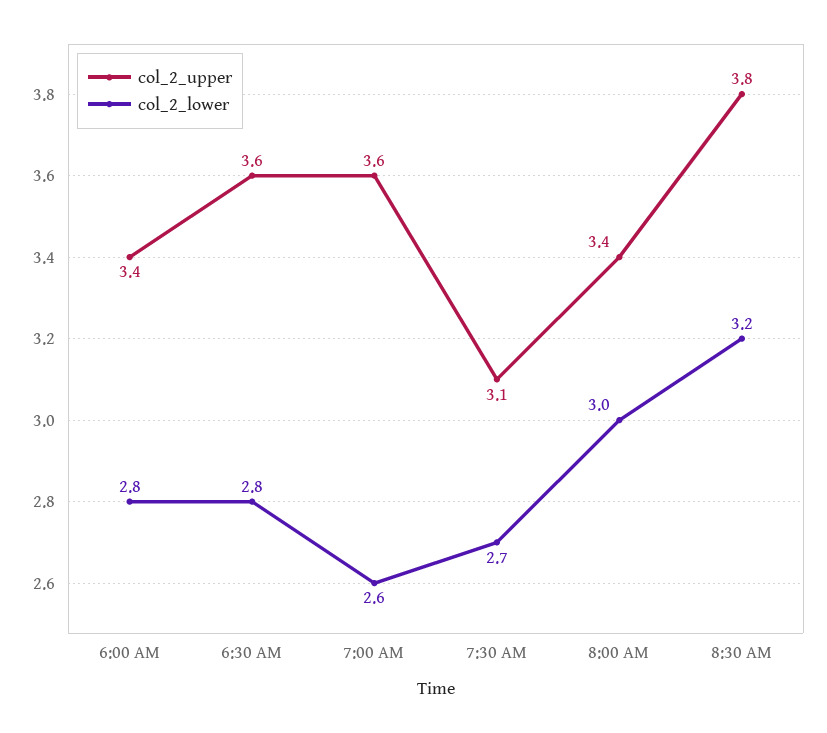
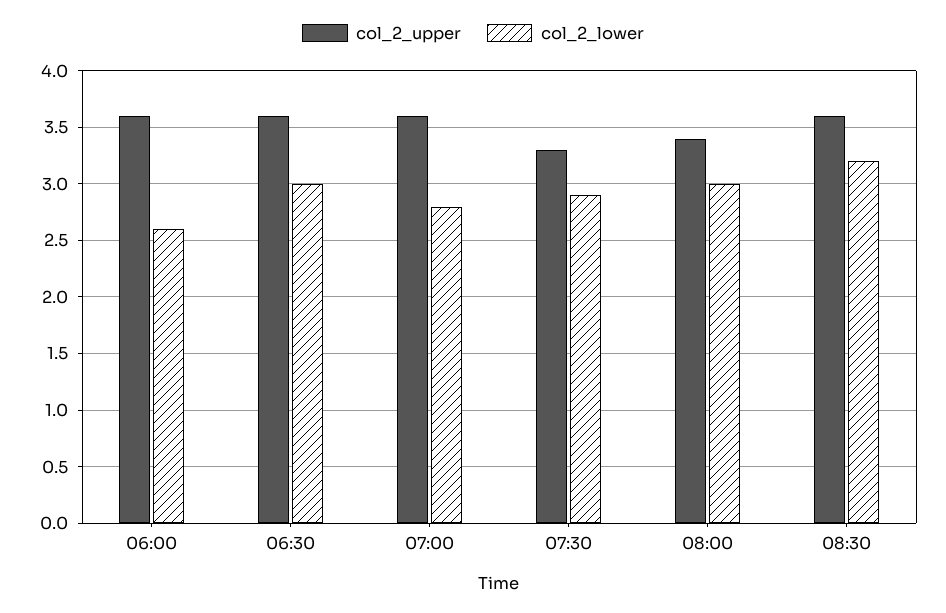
col_2_upper, 6:00 AM: 3.4 -> 3.6
col_2_lower, 6:00 AM: 2.8 -> 2.6
col_2_lower, 6:30 AM: 2.8 -> 3
col_2_lower, 7:00 AM: 2.6 -> 2.8
col_2_upper, 7:30 AM: 3.1 -> 3.3
col_2_lower, 7:30 AM: 2.7 -> 2.9
col_2_upper, 8:30 AM: 3.8 -> 3.6

